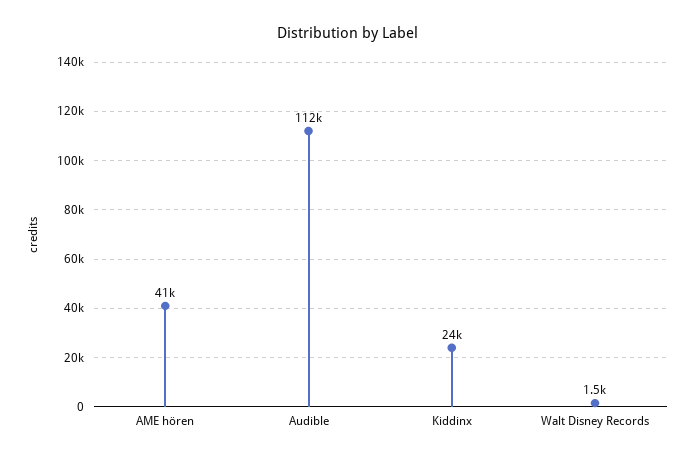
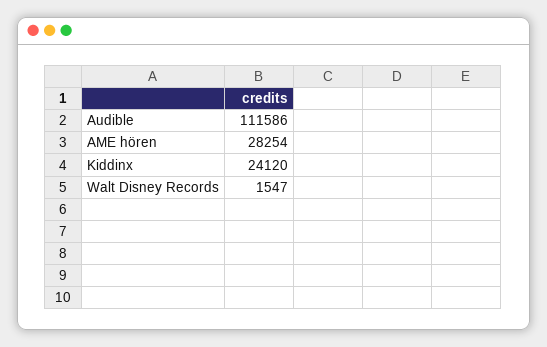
AME hören: 41000 -> 28254

